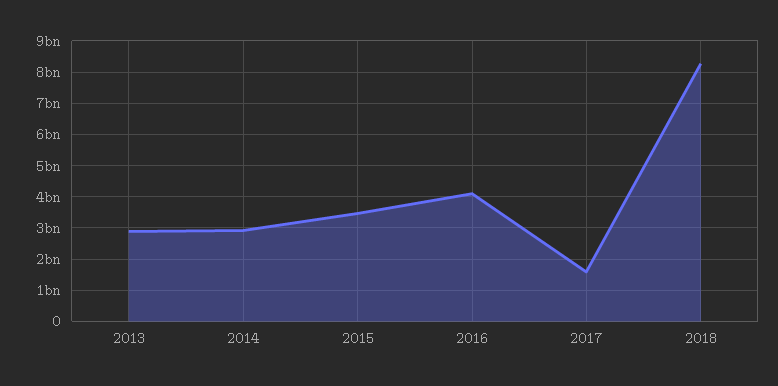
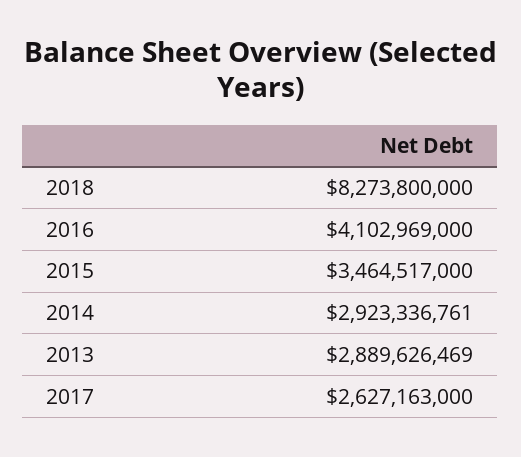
2017: 1600000000 -> 2627163000

